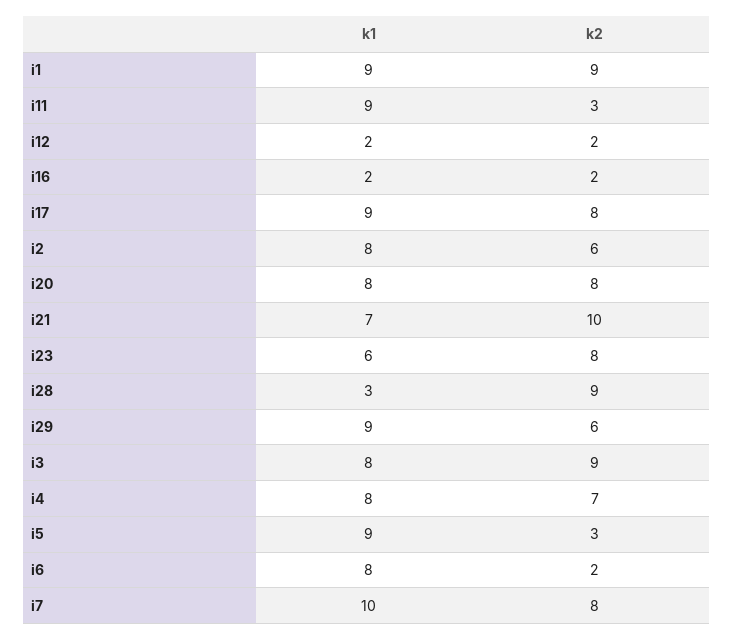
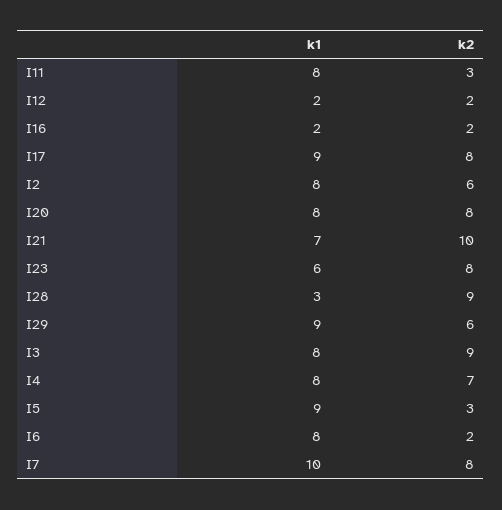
k1, i1: 9 -> none
k2, i1: 9 -> none
k1, i11: 9 -> 8

